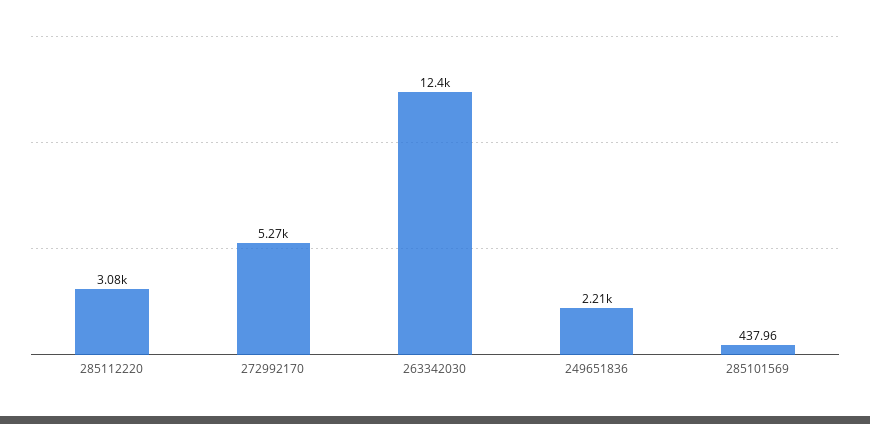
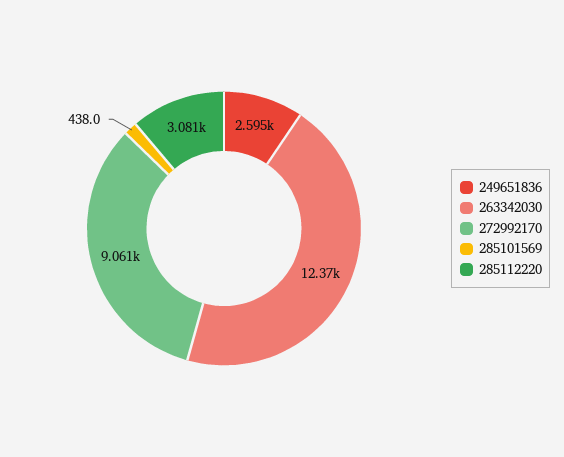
272992170: 5270 -> 9061
249651836: 2210 -> 2595

